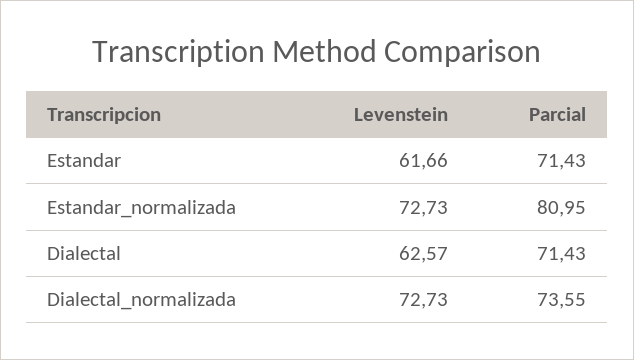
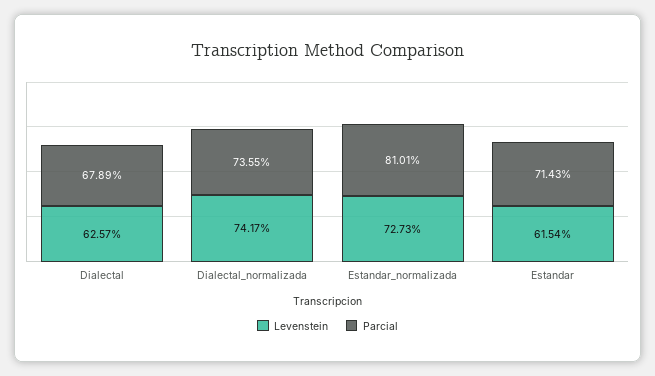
Levenstein, Estandar: 61.66 -> 61.54
Parcial, Estandar_normalizada: 80.95 -> 81.01
Parcial, Dialectal: 71.43 -> 67.89
Levenstein, Dialectal_normalizada: 72.73 -> 74.17

